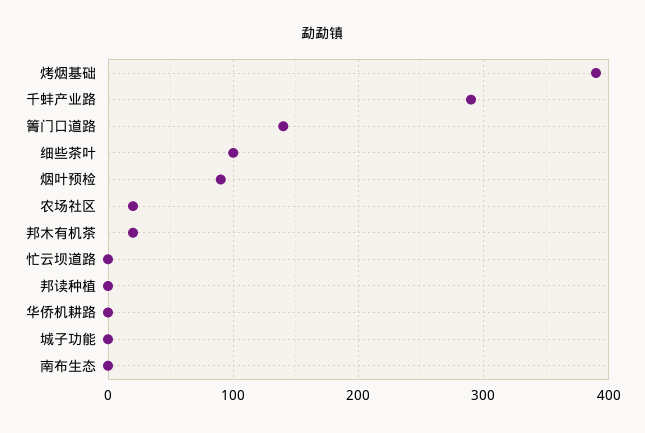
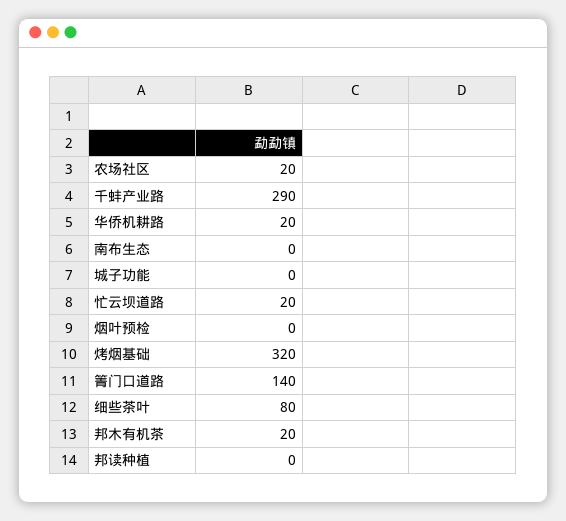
烤烟基础: 390 -> 320
细些茶叶: 100 -> 80
烟叶预检: 90 -> 0
忙云坝道路: 0 -> 20
华侨机耕路: 0 -> 20

